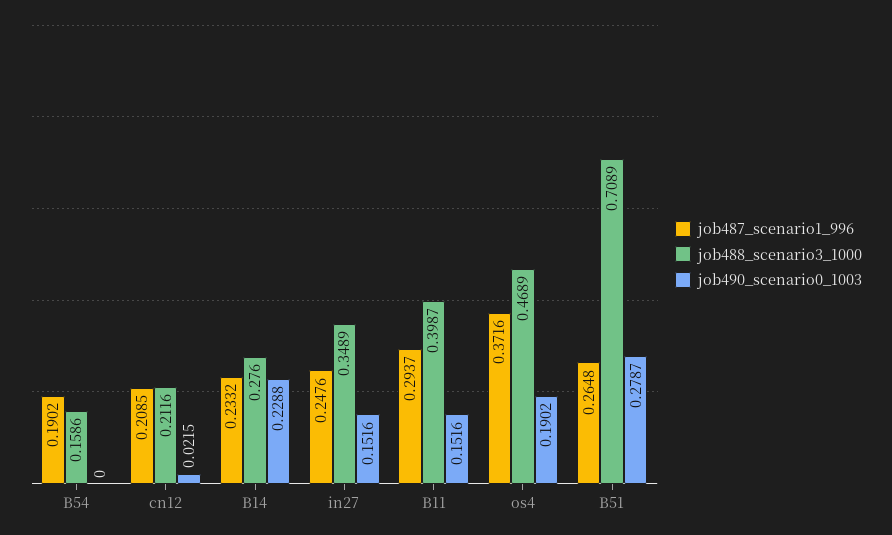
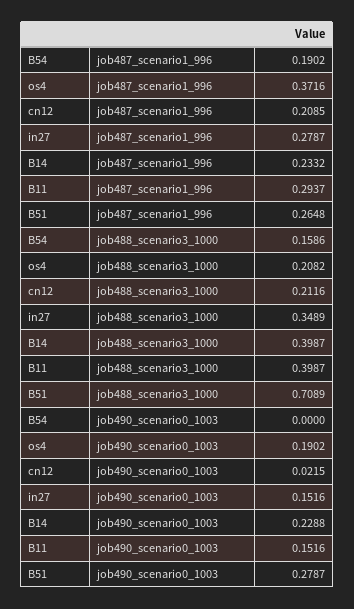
job488_scenario3_1000, B14: 0.276 -> 0.3987
job487_scenario1_996, in27: 0.2476 -> 0.2787
job488_scenario3_1000, os4: 0.4689 -> 0.2082

